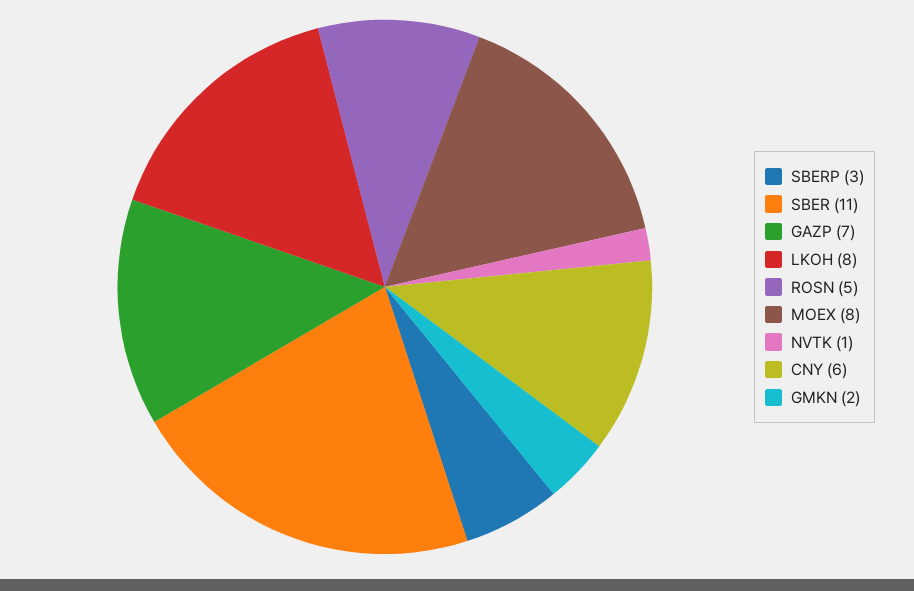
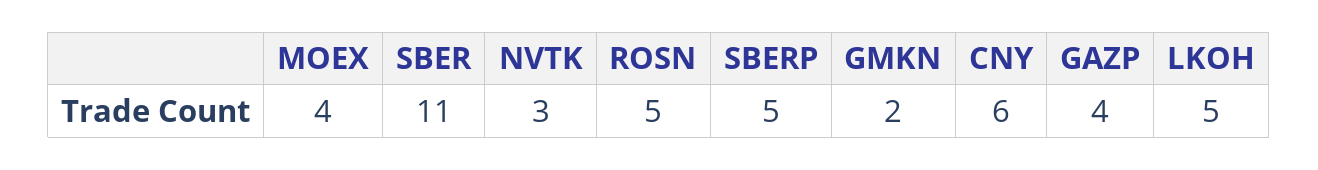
SBERP: 3 -> 5
GAZP: 7 -> 4
LKOH: 8 -> 5
MOEX: 8 -> 4
NVTK: 1 -> 3

